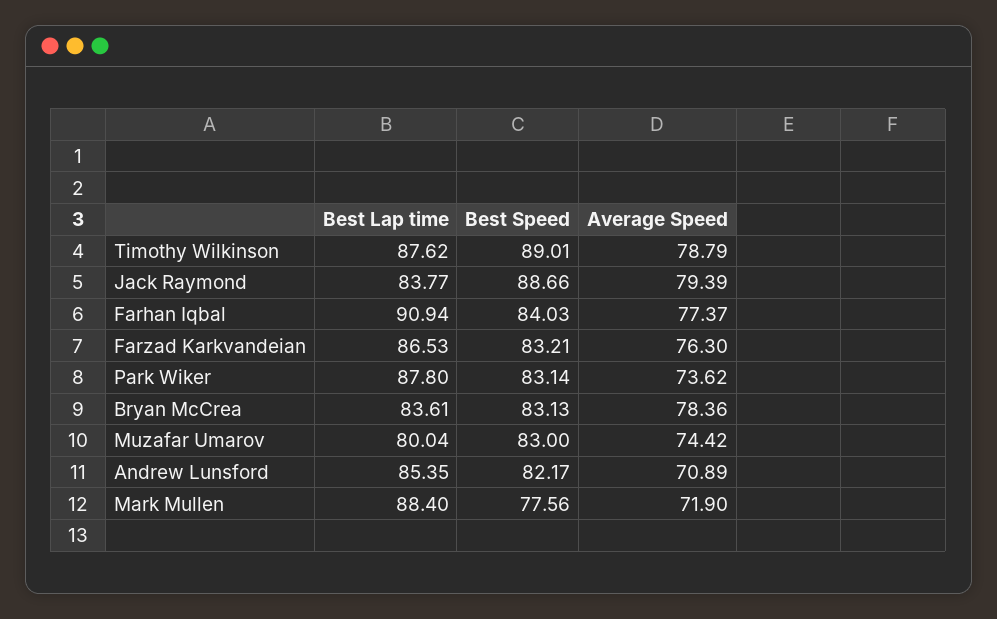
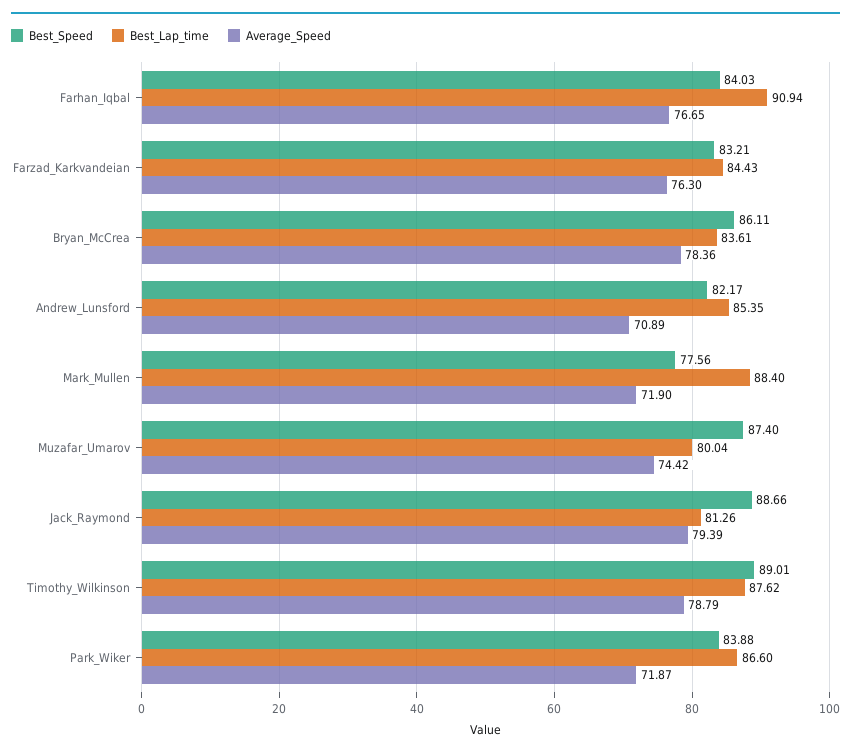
Best Lap time, Jack Raymond: 83.77 -> 81.26
Average Speed, Farhan Iqbal: 77.37 -> 76.65
Best Lap time, Farzad Karkvandeian: 86.53 -> 84.43
Best Lap time, Park Wiker: 87.8 -> 86.6
Best Speed, Park Wiker: 83.14 -> 83.88
Average Speed, Park Wiker: 73.62 -> 71.87
Best Speed, Bryan McCrea: 83.13 -> 86.11
Best Speed, Muzafar Umarov: 83 -> 87.4

